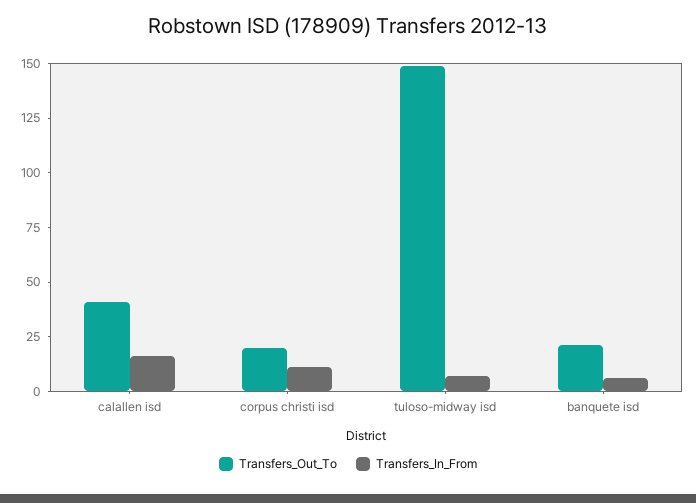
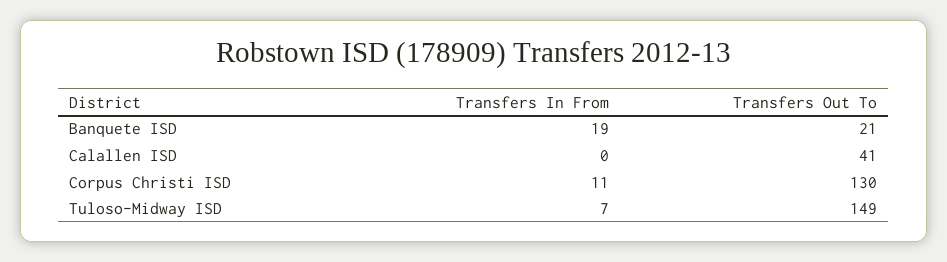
Transfers_In_From, calallen isd: 15 -> 0
Transfers_Out_To, corpus christi isd: 20 -> 130
Transfers_In_From, banquete isd: 5 -> 19

